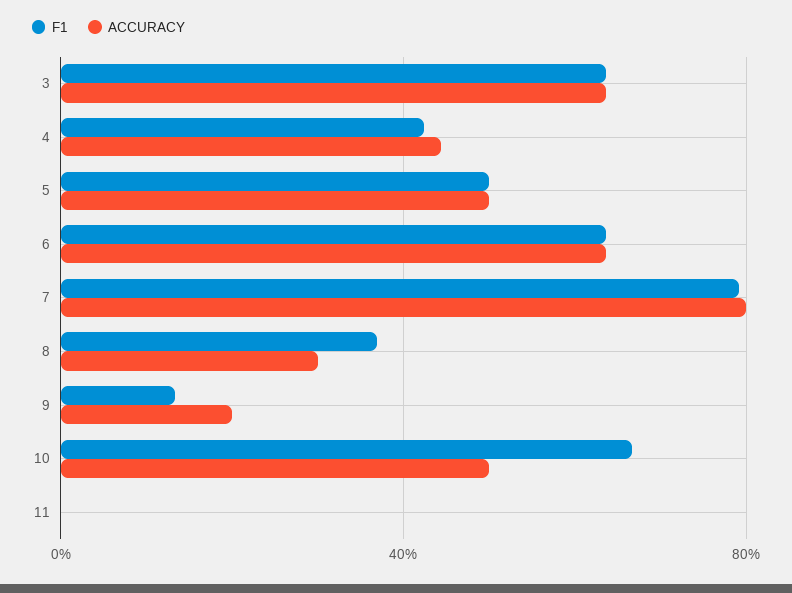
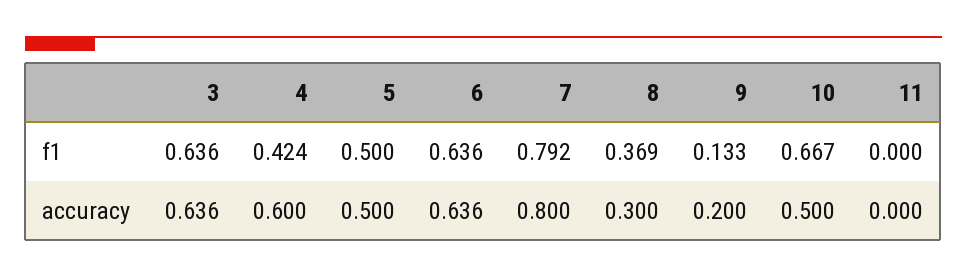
ACCURACY, 4: 0.45 -> 0.6

